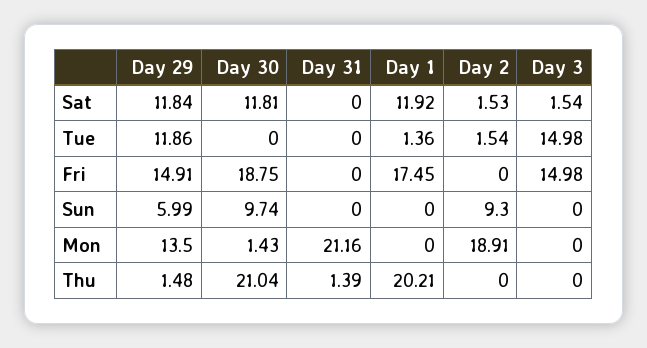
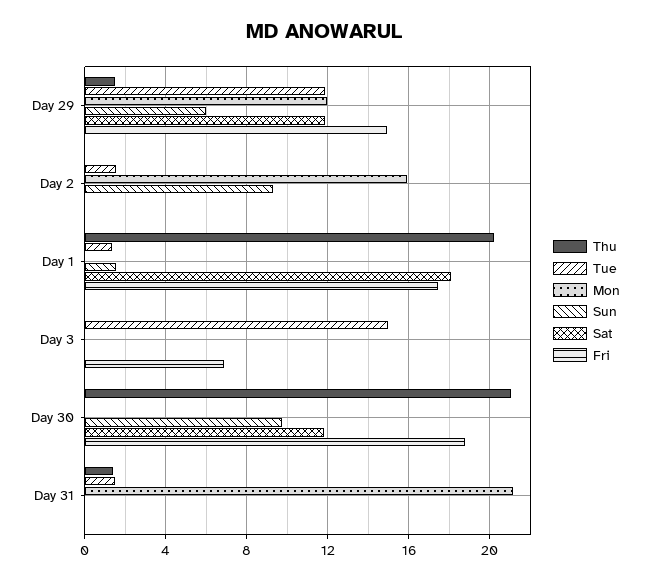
Sat, Day 1: 11.92 -> 18
Sat, Day 2: 1.53 -> 0
Sat, Day 3: 1.54 -> 0
Tue, Day 31: 0 -> 1.5
Fri, Day 3: 14.98 -> 7
Sun, Day 1: 0 -> 1.5
Mon, Day 29: 13.5 -> 12
Mon, Day 30: 1.43 -> 0
Mon, Day 2: 18.91 -> 16

